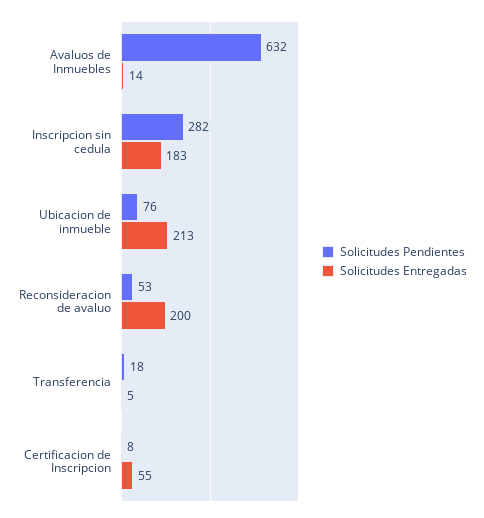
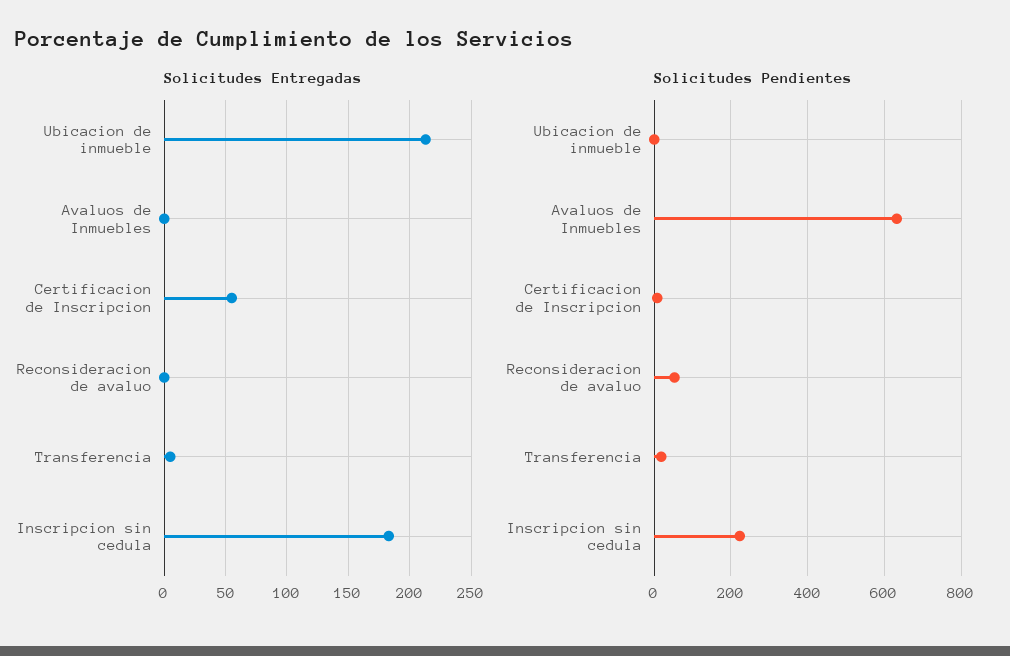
Solicitudes Entregadas, Avaluos de Inmuebles: 14 -> 0
Solicitudes Pendientes, Inscripcion sin cedula: 282 -> 220
Solicitudes Pendientes, Ubicacion de inmueble: 76 -> 0
Solicitudes Entregadas, Reconsideracion de avaluo: 200 -> 0

